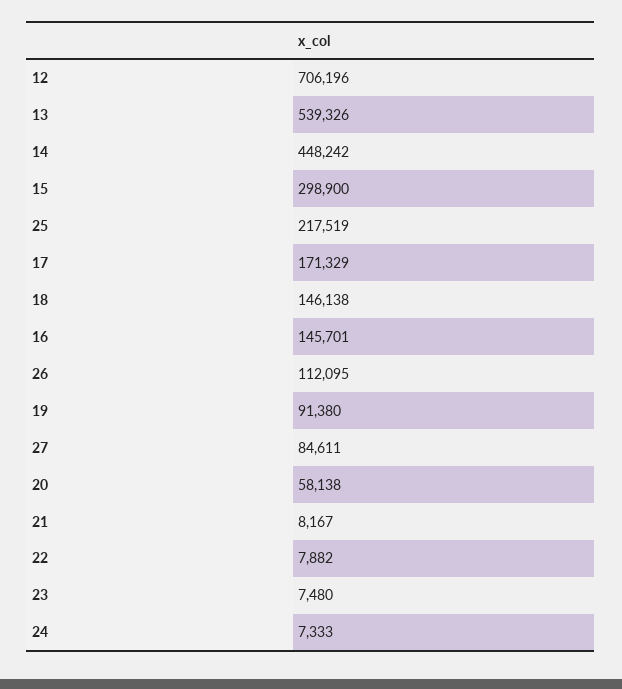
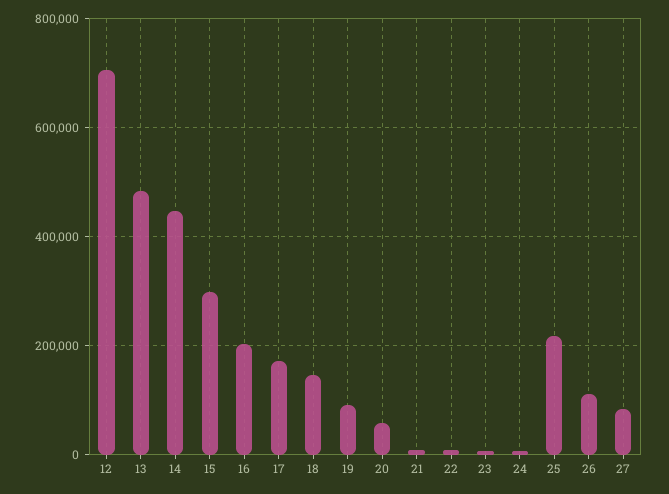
13: 539326 -> 480000
16: 145701 -> 200000

